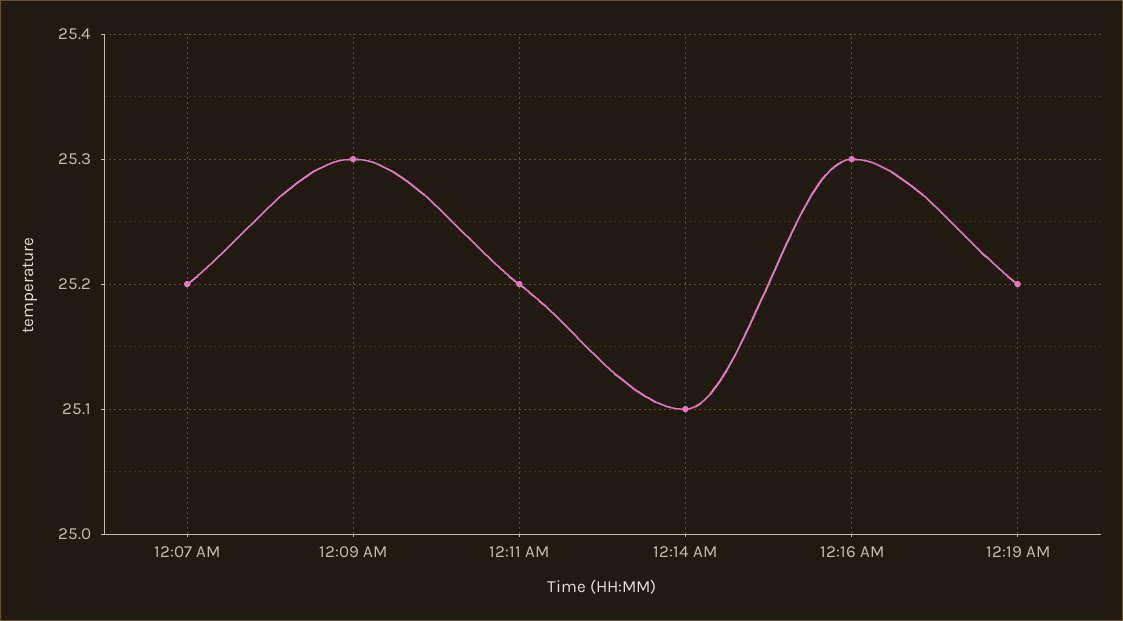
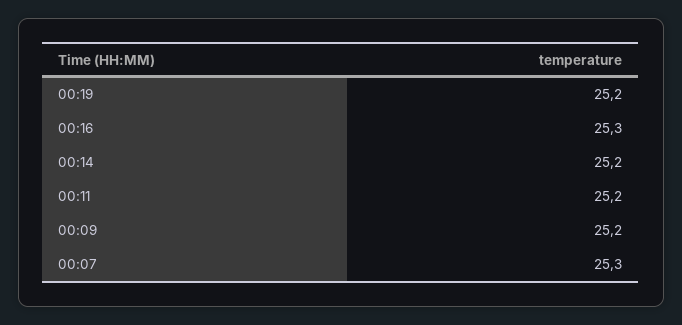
12:07 AM: 25.2 -> 25.3
12:09 AM: 25.3 -> 25.2
12:14 AM: 25.1 -> 25.2

